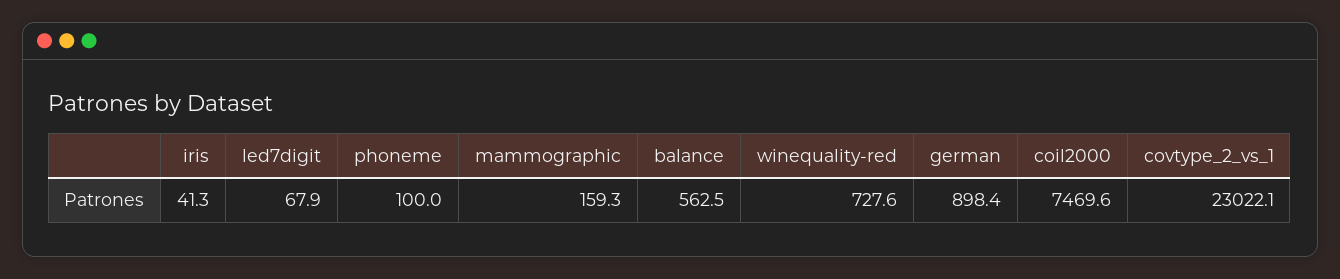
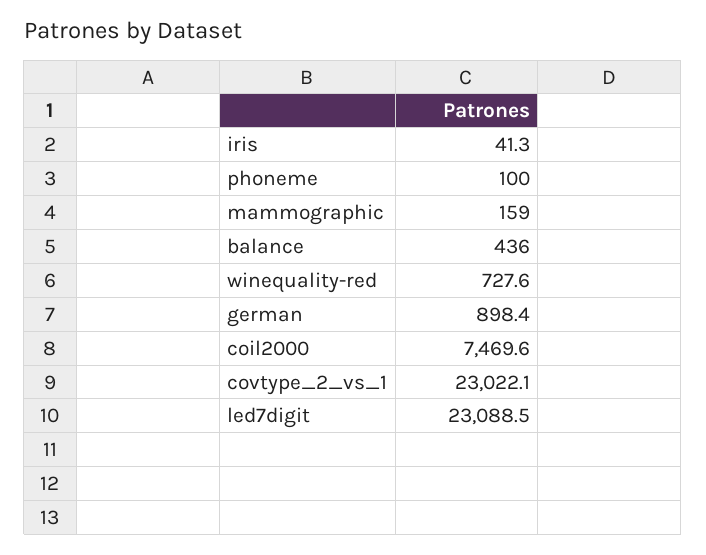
led7digit: 67.9 -> 23088.5
mammographic: 159.3 -> 159
balance: 562.5 -> 436

